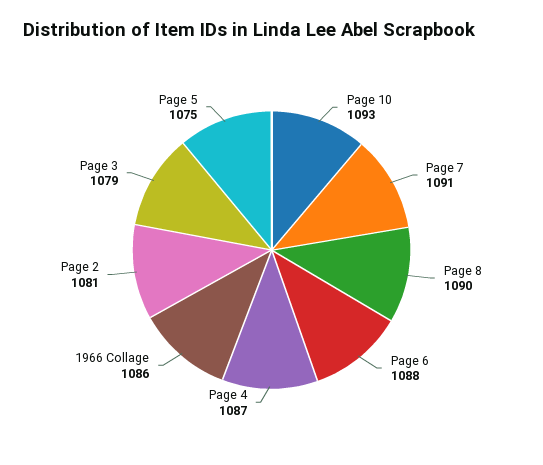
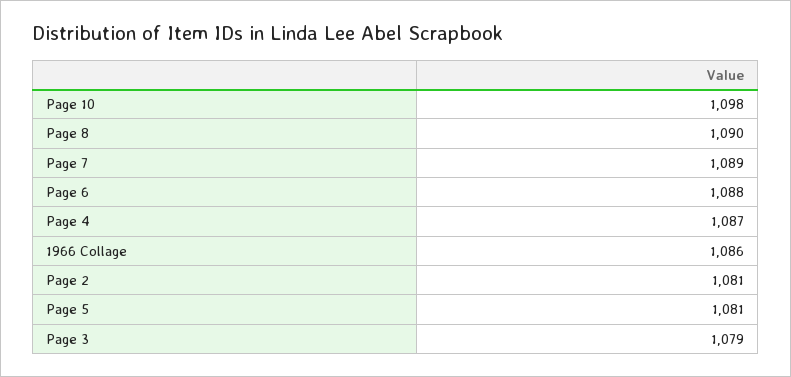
Page 10: 1093 -> 1098
Page 7: 1091 -> 1089
Page 5: 1075 -> 1081

